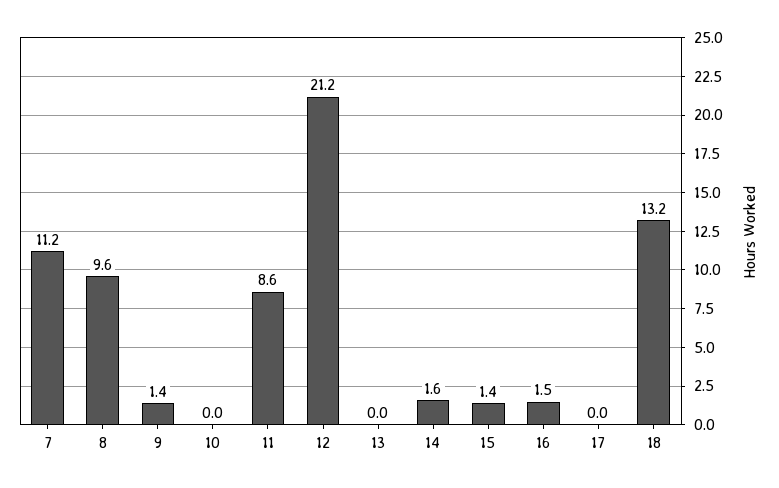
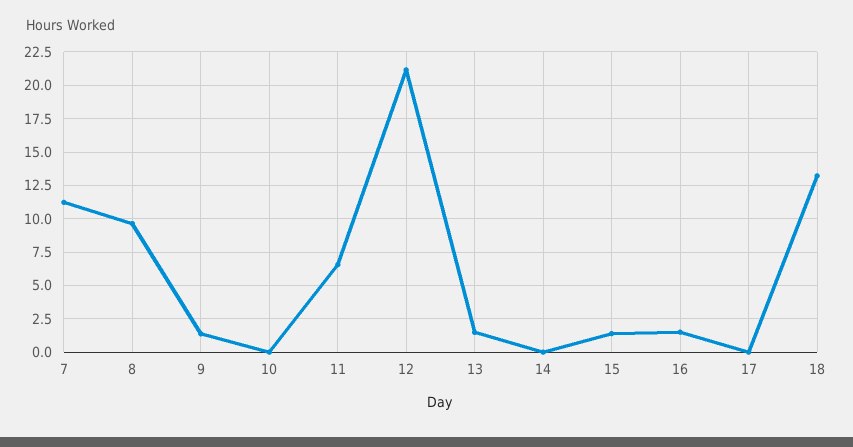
11: 8.6 -> 6.5
13: 0 -> 1.5
14: 1.6 -> 0

